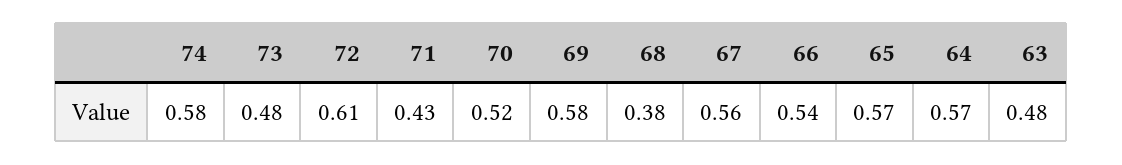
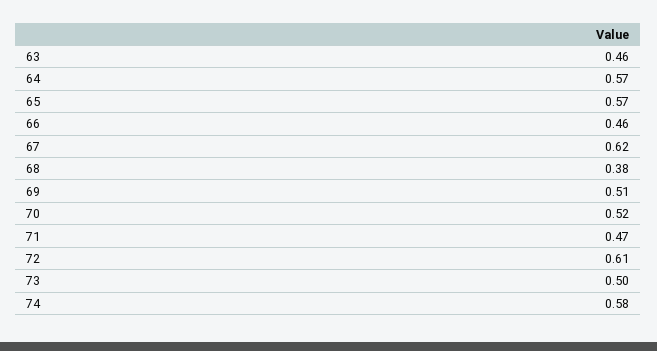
73: 0.48 -> 0.5
71: 0.43 -> 0.47
69: 0.58 -> 0.51
67: 0.56 -> 0.62
66: 0.54 -> 0.46
63: 0.48 -> 0.46

